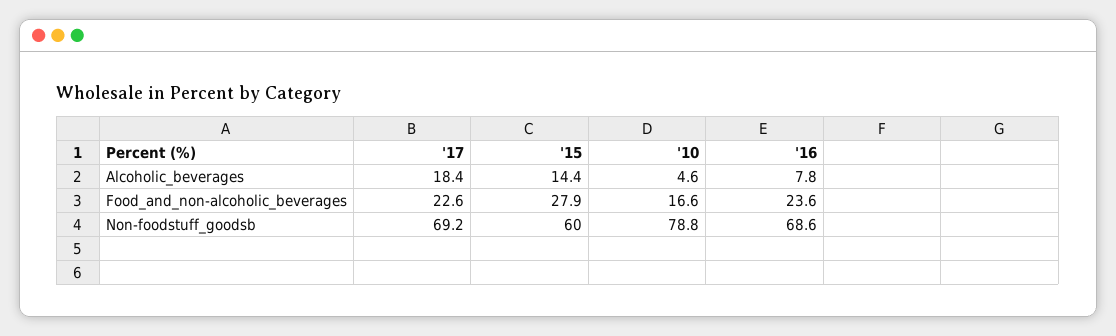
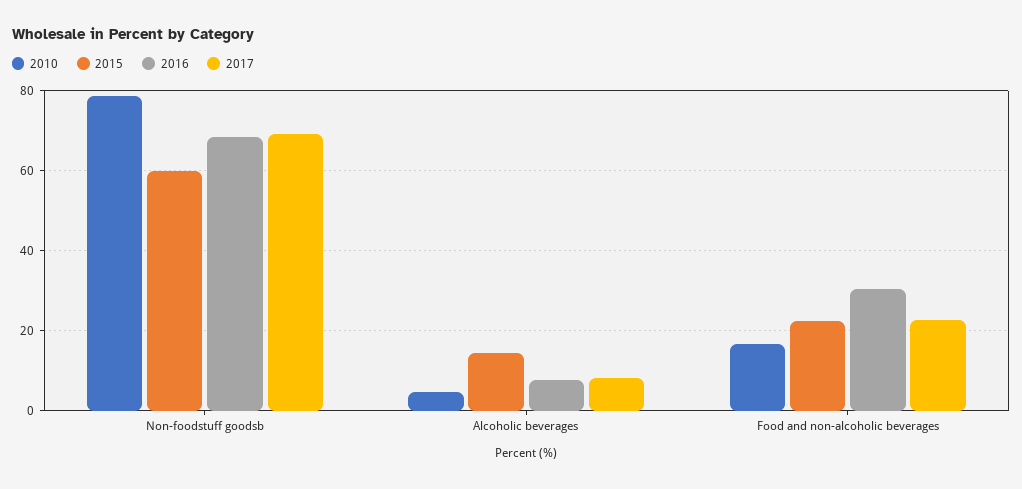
'17, Alcoholic_beverages: 18.4 -> 8
'15, Food_and_non-alcoholic_beverages: 27.9 -> 22
'16, Food_and_non-alcoholic_beverages: 23.6 -> 30

